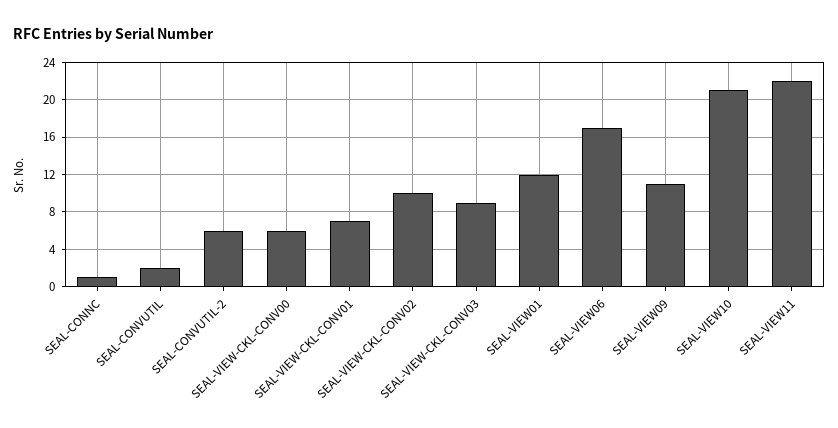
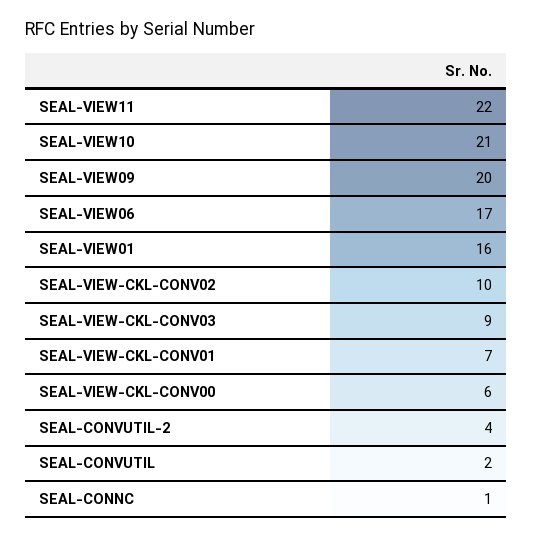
SEAL-CONVUTIL-2: 6 -> 4
SEAL-VIEW01: 12 -> 16
SEAL-VIEW09: 11 -> 20

